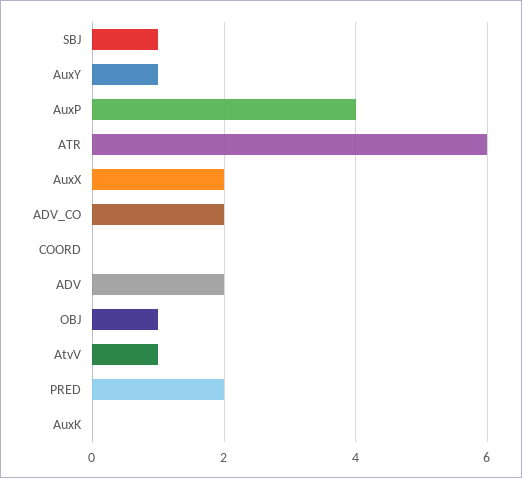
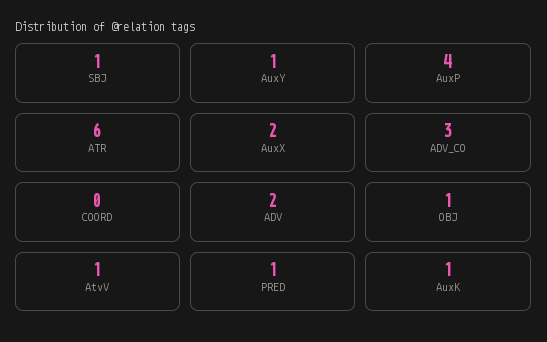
ADV_CO: 2 -> 3
PRED: 2 -> 1
AuxK: 0 -> 1

